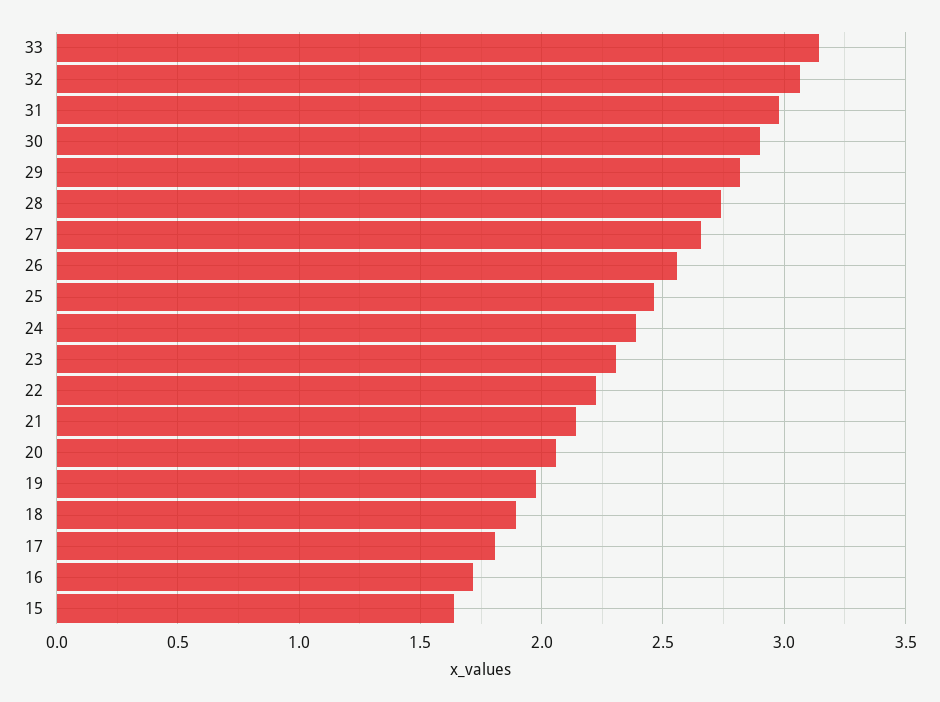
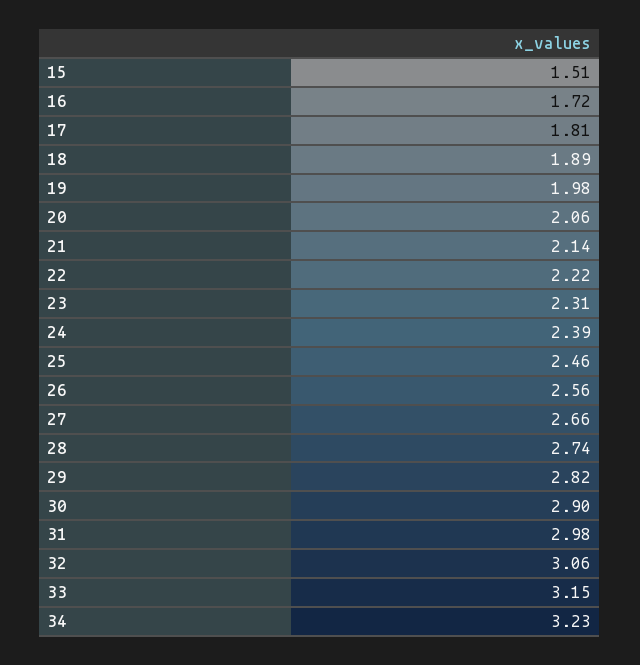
15: 1.65 -> 1.51
34: none -> 3.23

